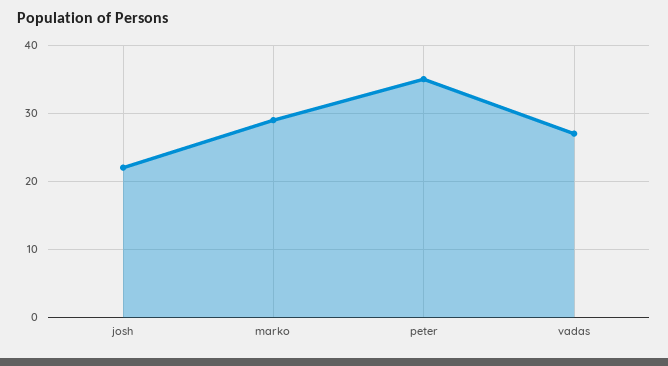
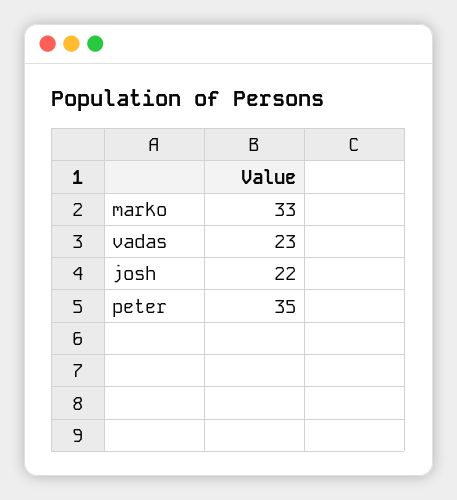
marko: 29 -> 33
vadas: 27 -> 23

